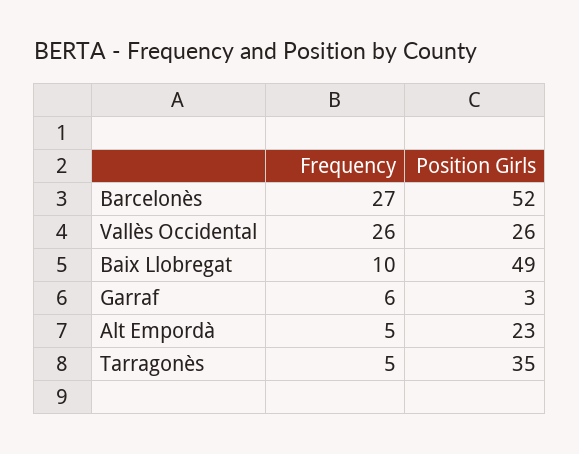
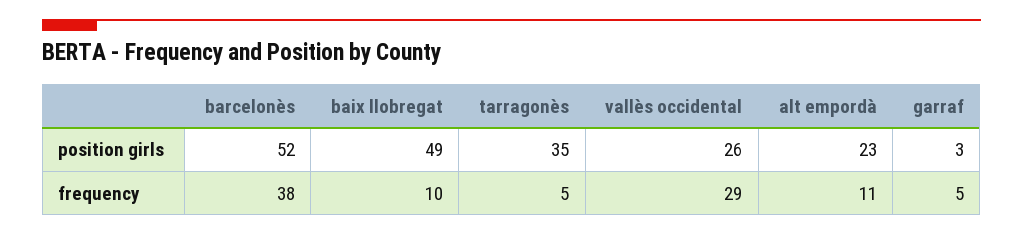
Frequency, Barcelonès: 27 -> 38
Frequency, Vallès Occidental: 26 -> 29
Frequency, Garraf: 6 -> 5
Frequency, Alt Empordà: 5 -> 11

